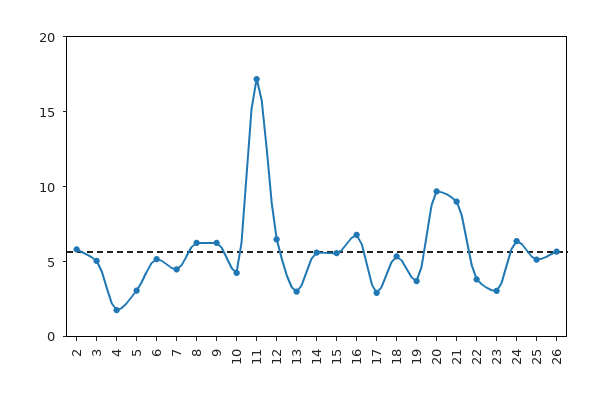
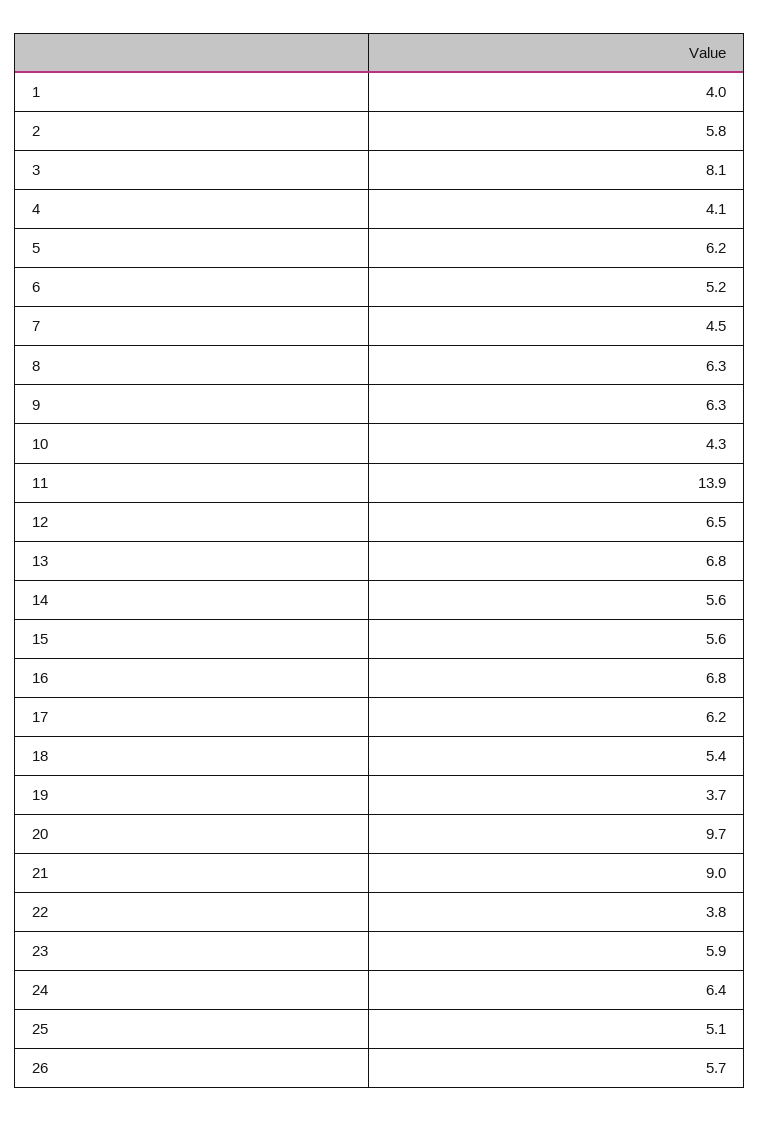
3: 5 -> 8.1
4: 2 -> 4.1
5: 3 -> 6.2
11: 17 -> 13.9
13: 3 -> 6.8
17: 3 -> 6.2
23: 3 -> 5.9
1: none -> 4

